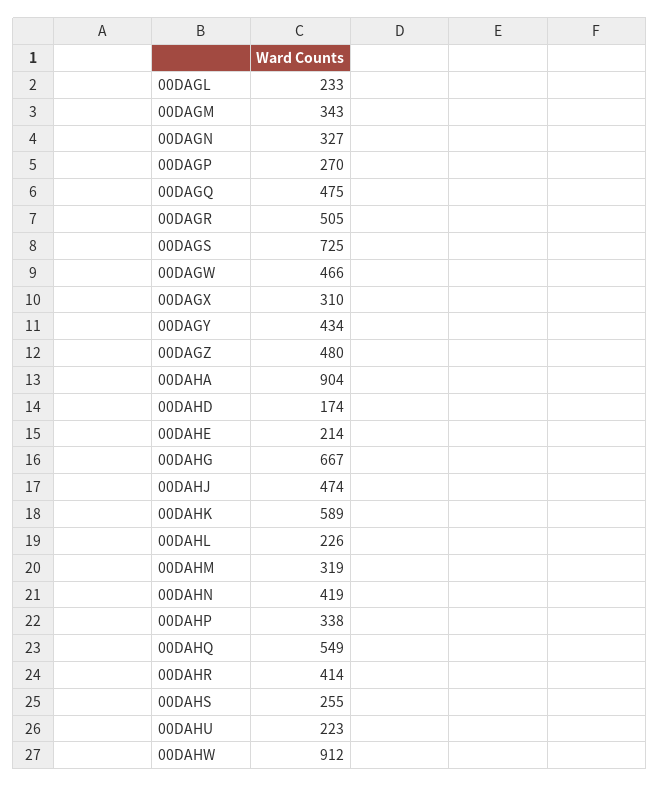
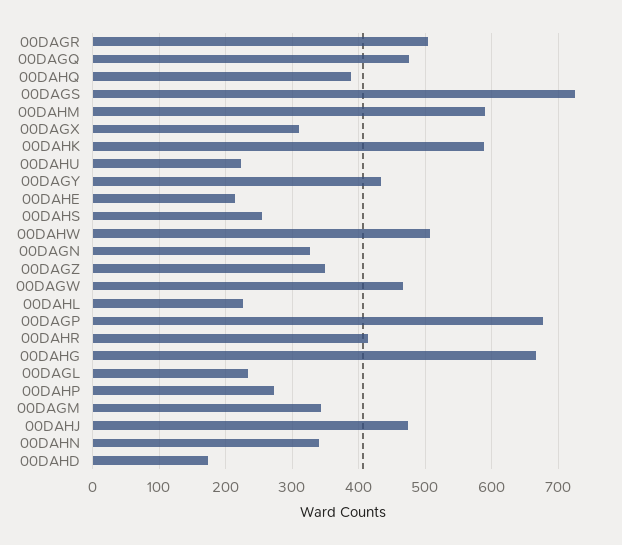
00DAGP: 270 -> 680
00DAGZ: 480 -> 350
00DAHA: 904 -> none
00DAHM: 319 -> 590
00DAHN: 419 -> 340
00DAHP: 338 -> 270
00DAHQ: 549 -> 390
00DAHW: 912 -> 510

